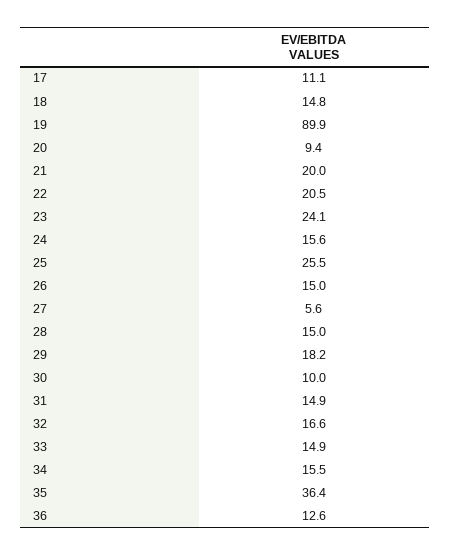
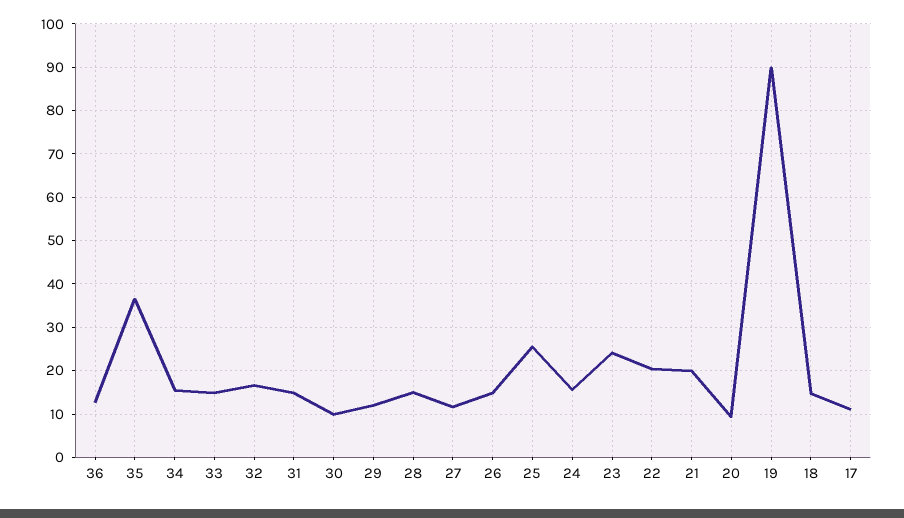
27: 5.6 -> 12
29: 18.2 -> 12

